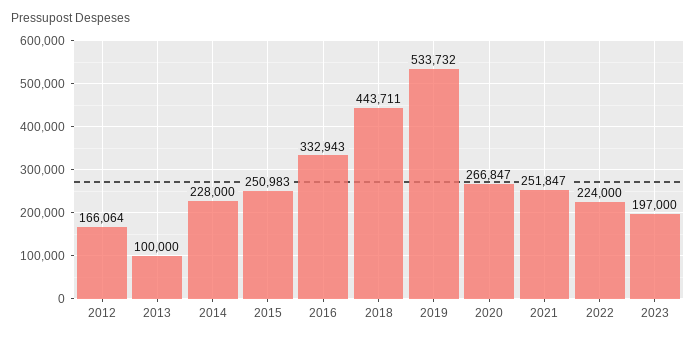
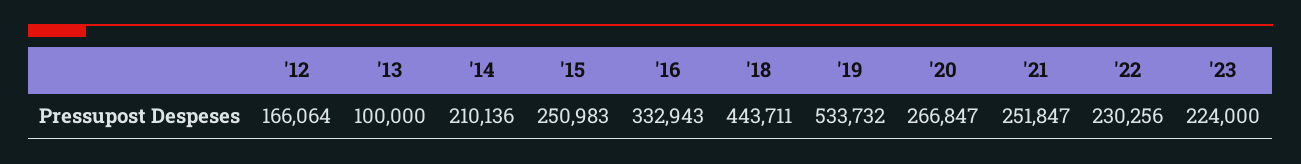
2014: 228000 -> 210136
2022: 224000 -> 230256
2023: 197000 -> 224000

